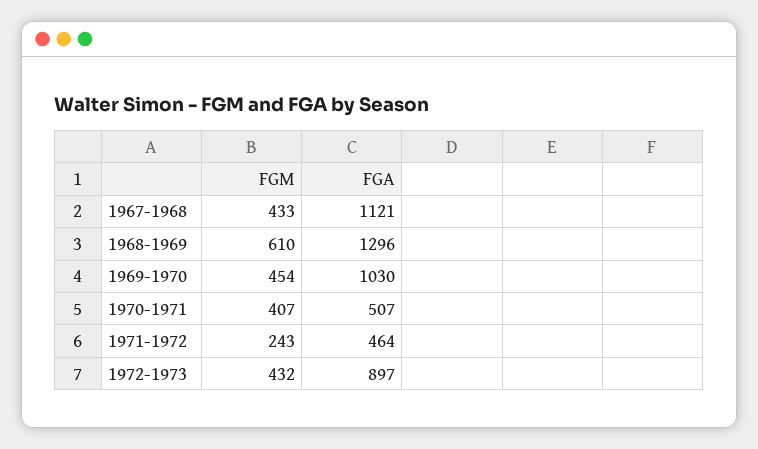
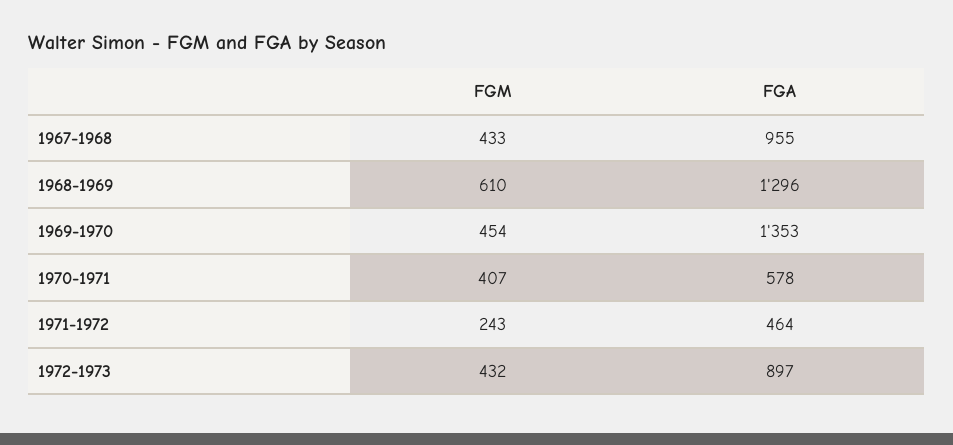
FGA, 1967-1968: 1121 -> 955
FGA, 1969-1970: 1030 -> 1353
FGA, 1970-1971: 507 -> 578

